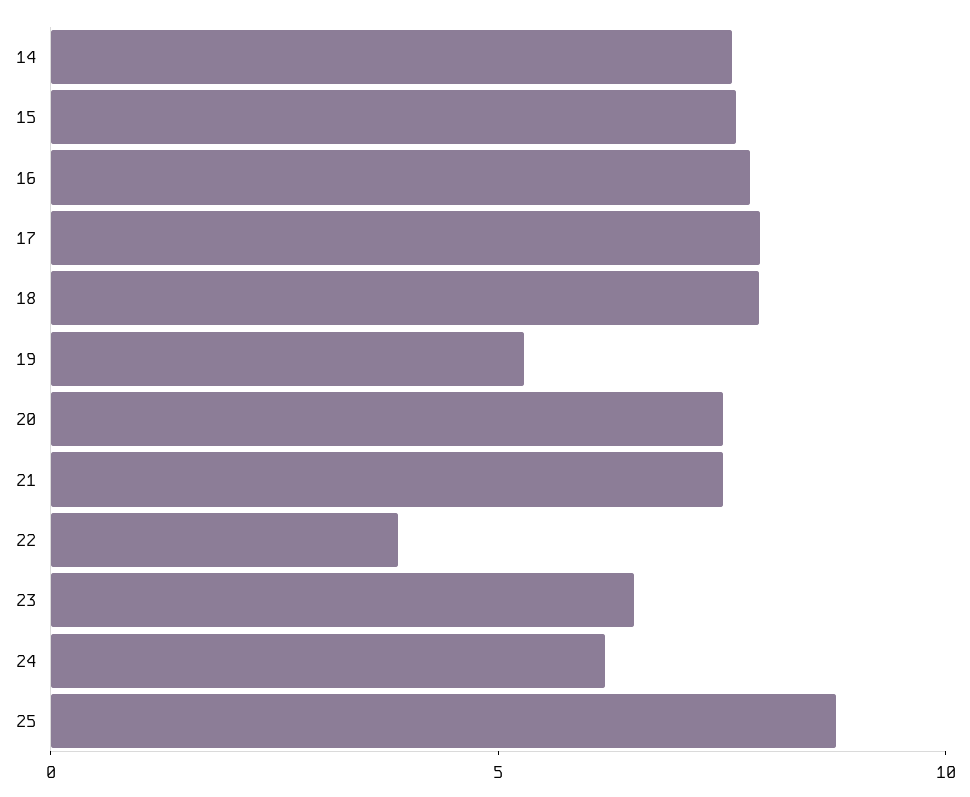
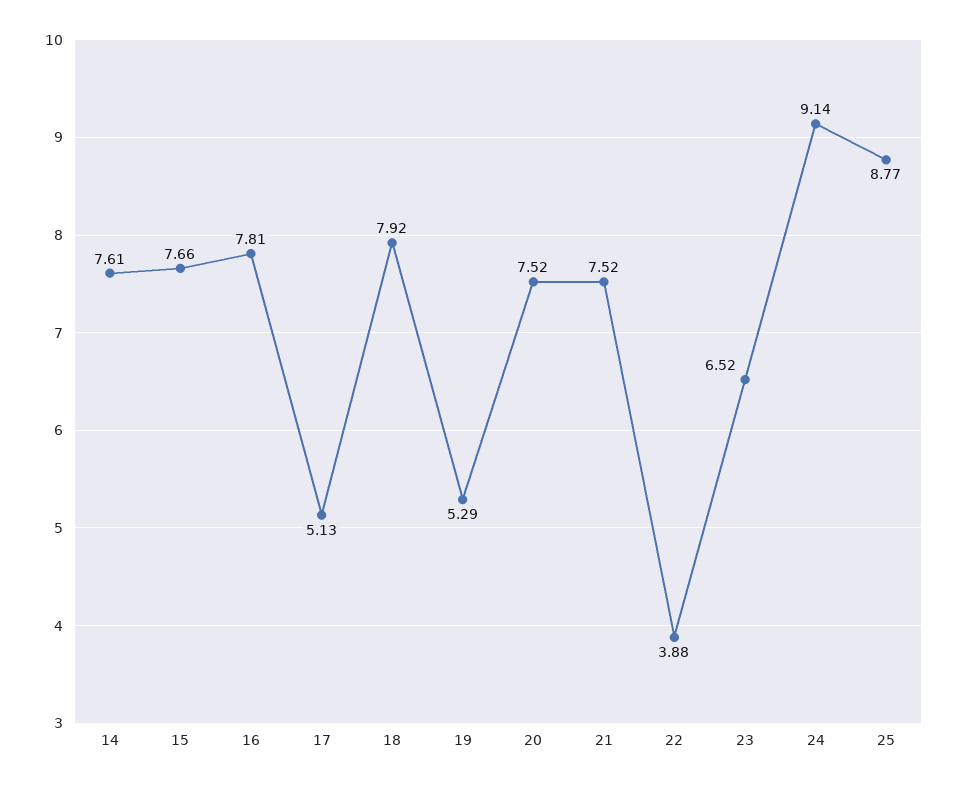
17: 8 -> 5.13
24: 6 -> 9.14

